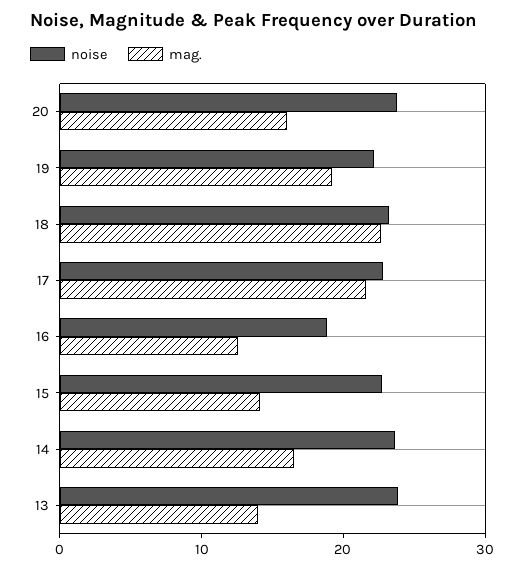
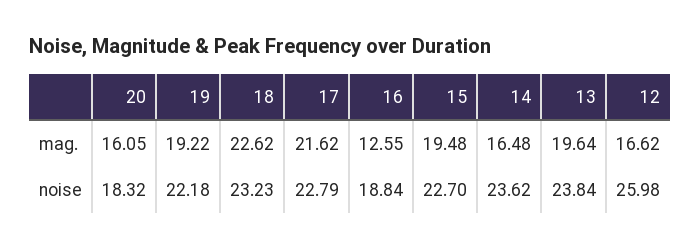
noise, 20: 24 -> 18.32
mag., 15: 14 -> 19.48
mag., 13: 14 -> 19.64
mag., 12: none -> 16.62
noise, 12: none -> 25.98

